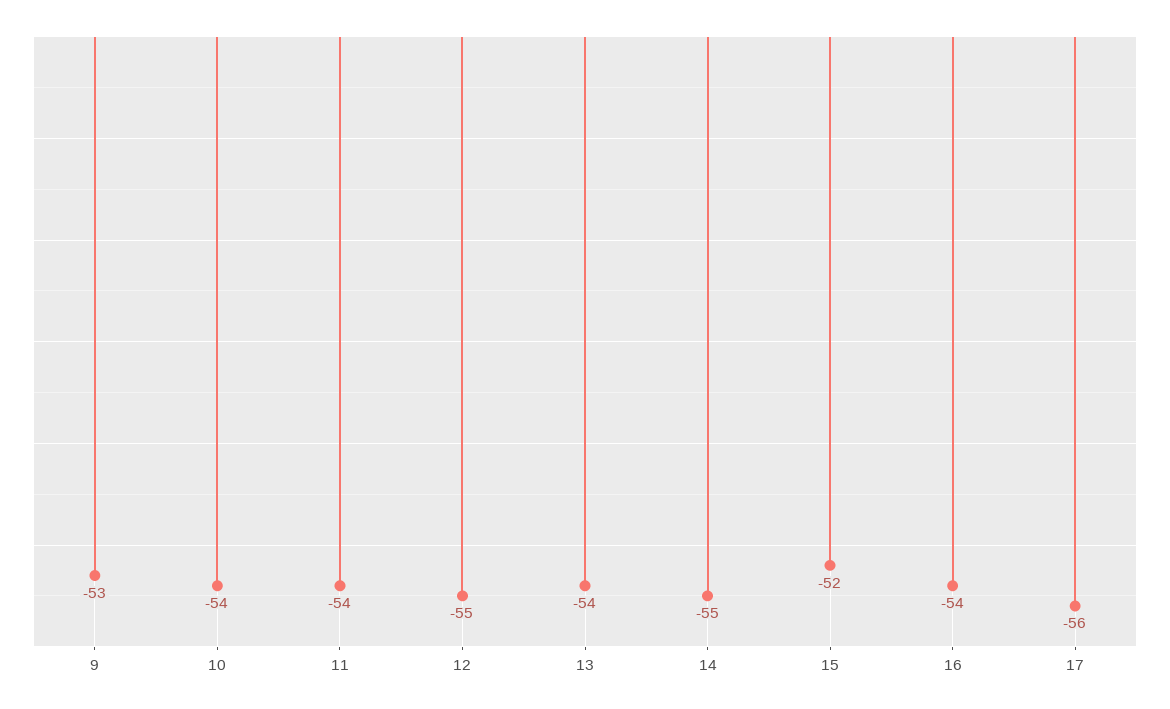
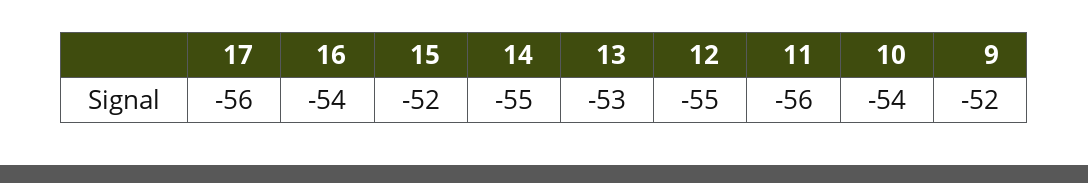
9: -53 -> -52
11: -54 -> -56
13: -54 -> -53

